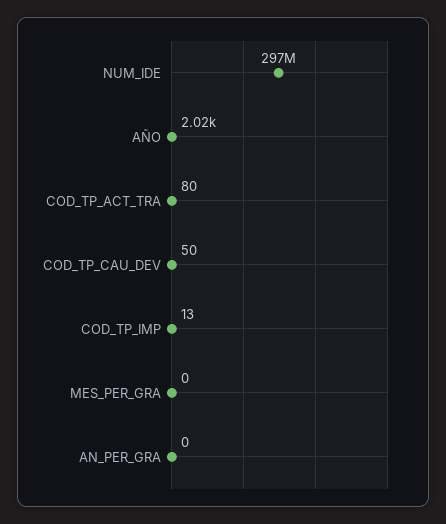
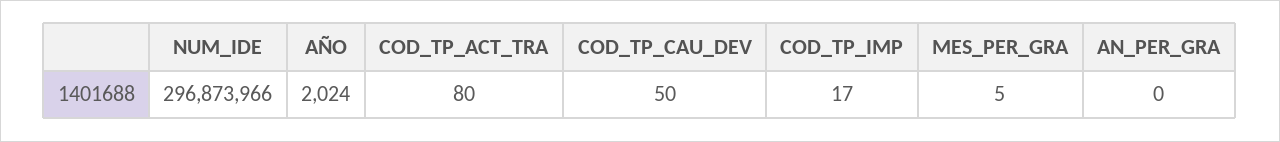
COD_TP_IMP: 13 -> 17
MES_PER_GRA: 0 -> 5

